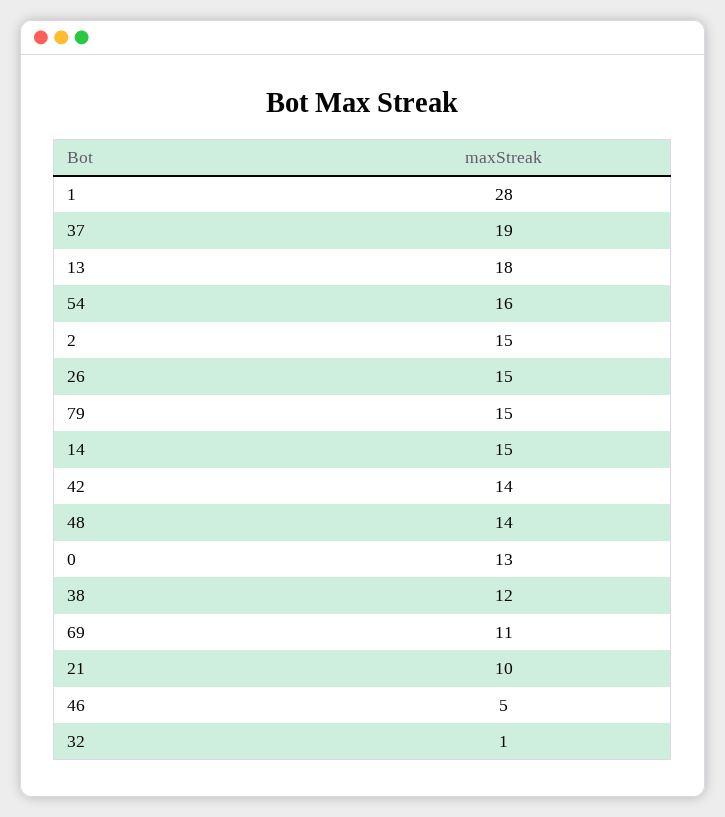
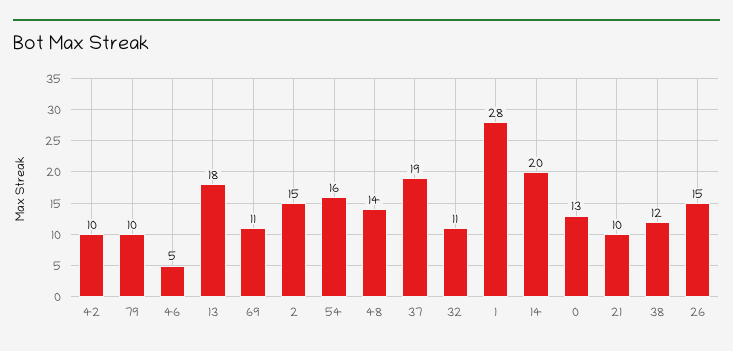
79: 15 -> 10
14: 15 -> 20
42: 14 -> 10
32: 1 -> 11

